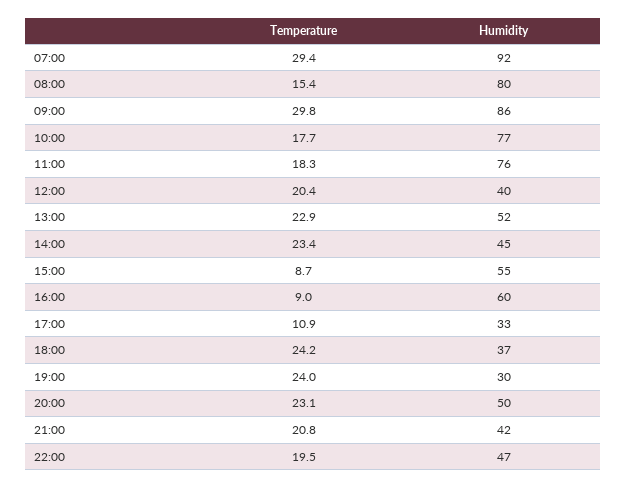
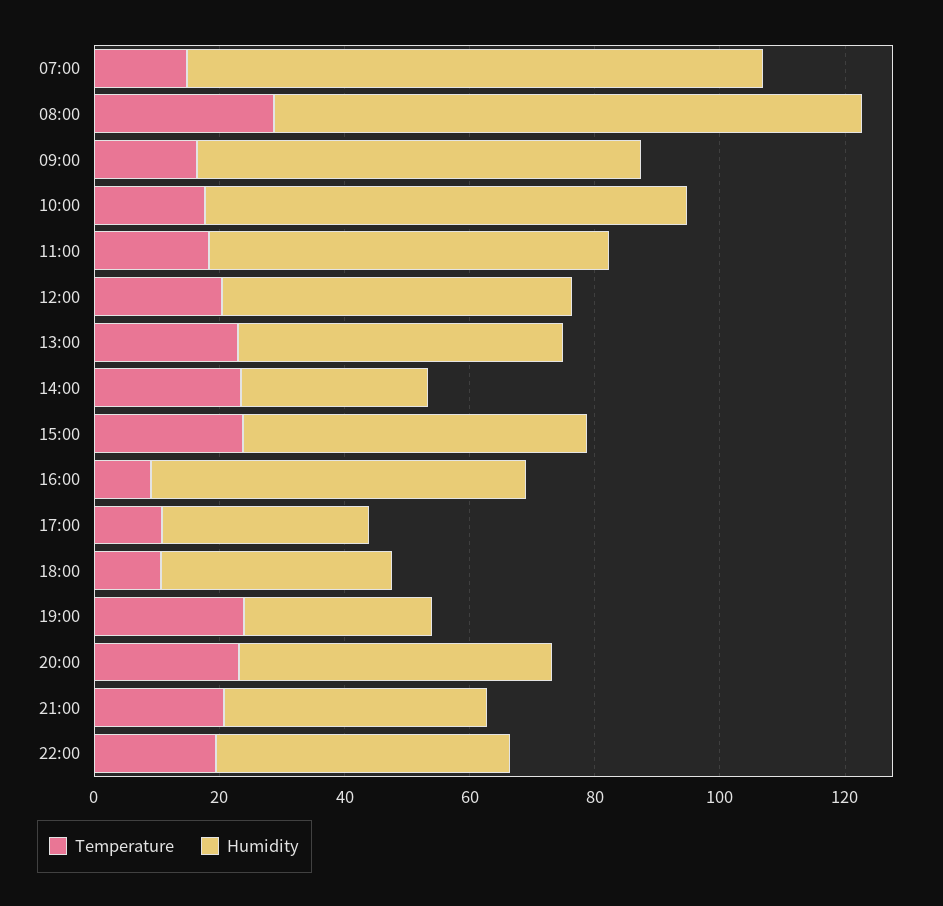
Temperature, 07:00: 29.4 -> 15
Temperature, 08:00: 15.4 -> 30
Humidity, 08:00: 80 -> 95
Temperature, 09:00: 29.8 -> 15
Humidity, 09:00: 86 -> 70
Humidity, 11:00: 76 -> 65
Humidity, 12:00: 40 -> 55
Humidity, 14:00: 45 -> 30
Temperature, 15:00: 8.7 -> 25
Temperature, 18:00: 24.2 -> 10

